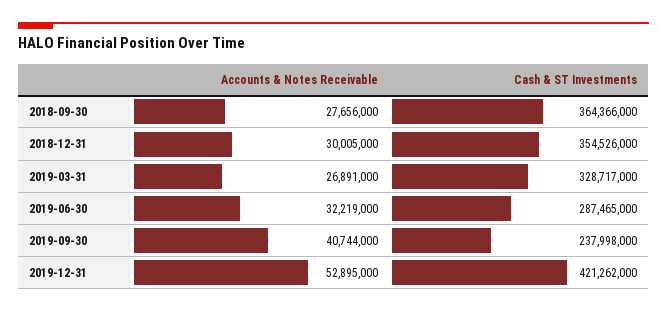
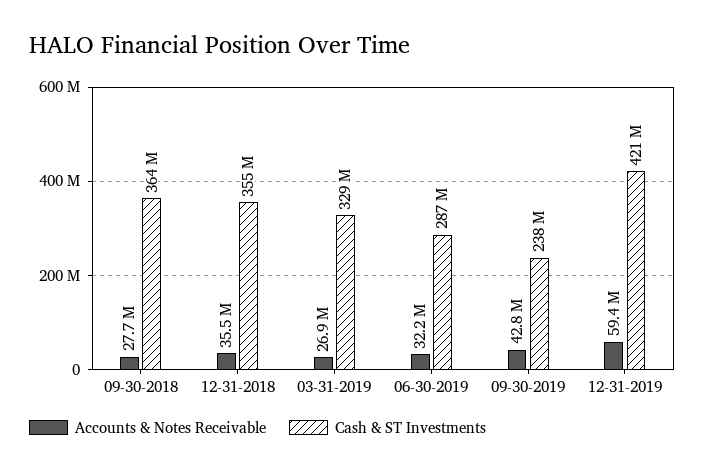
Accounts & Notes Receivable, 2018-12-31: 30005000 -> 35500000
Accounts & Notes Receivable, 2019-09-30: 40744000 -> 42800000
Accounts & Notes Receivable, 2019-12-31: 52895000 -> 59400000

